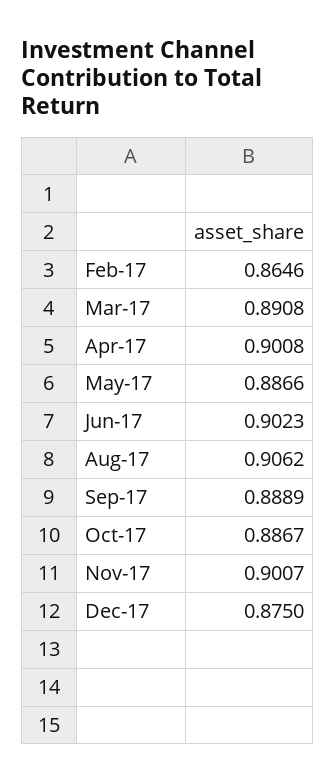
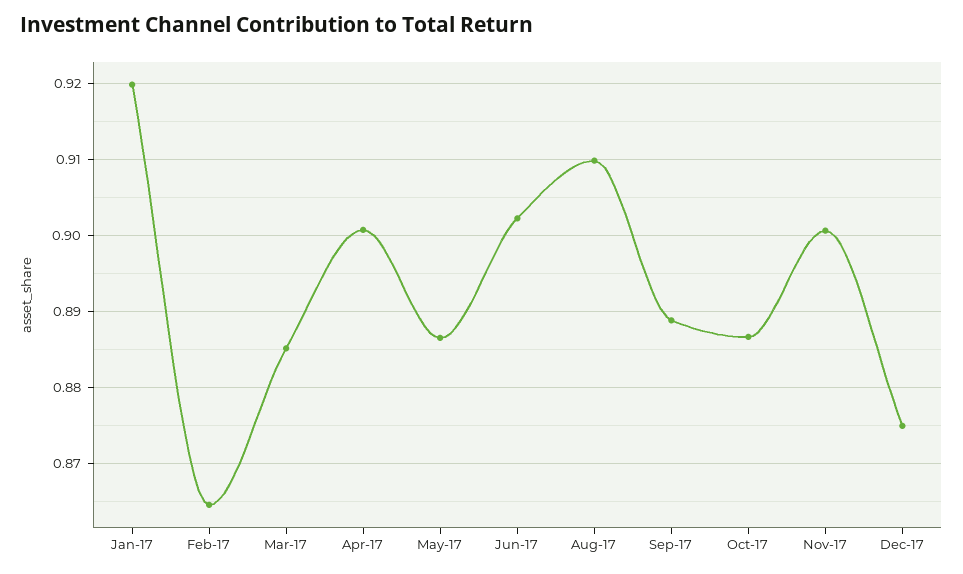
Mar-17: 0.8908 -> 0.885
Aug-17: 0.9062 -> 0.91
Jan-17: none -> 0.92

